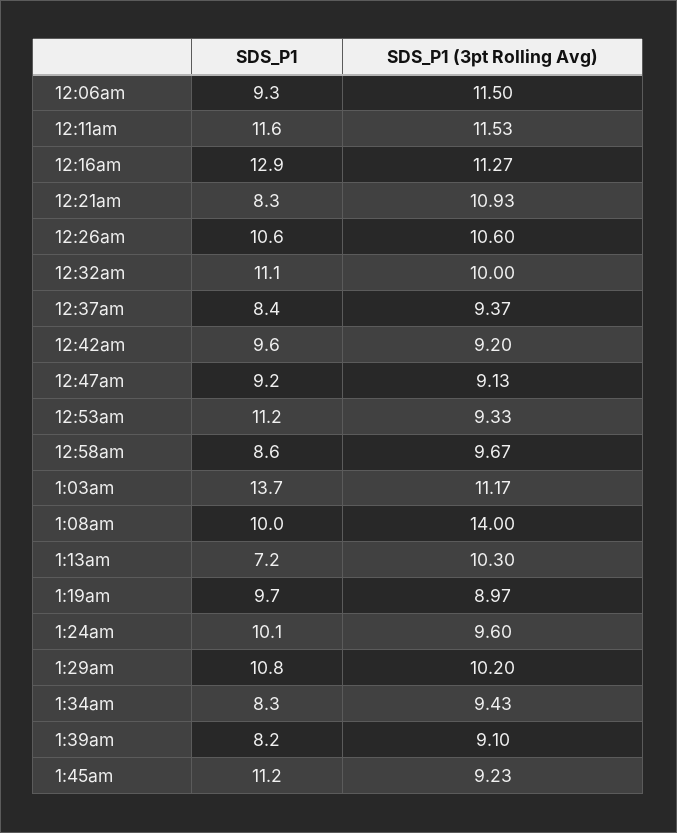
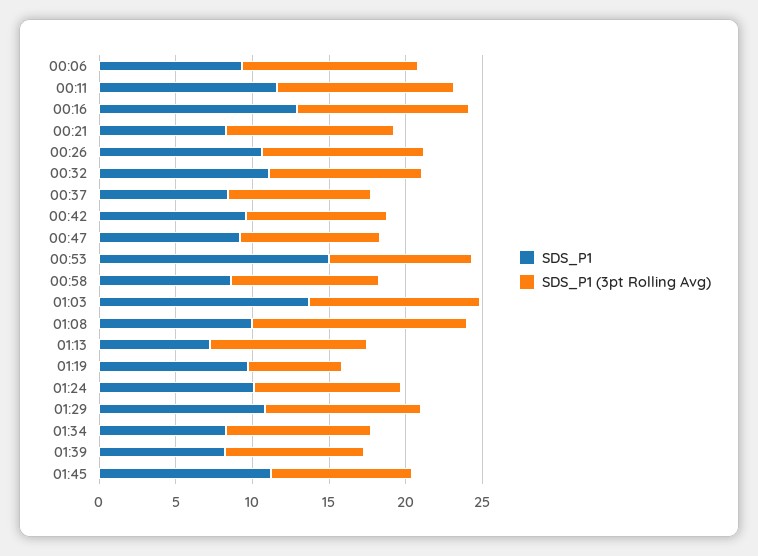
SDS_P1, 12:53am: 11.2 -> 15
SDS_P1 (3pt Rolling Avg), 1:19am: 8.97 -> 6

